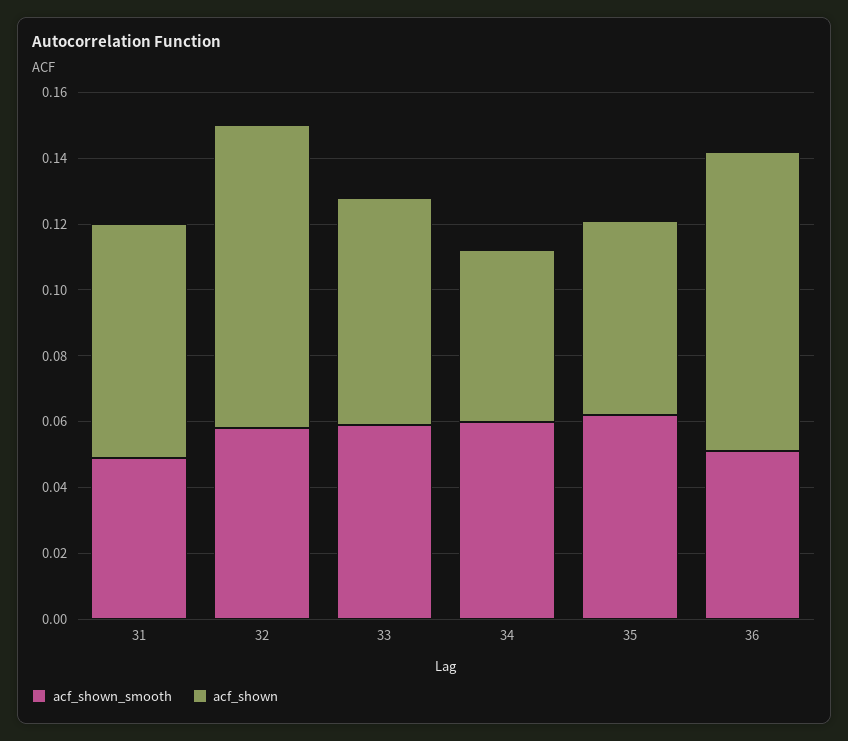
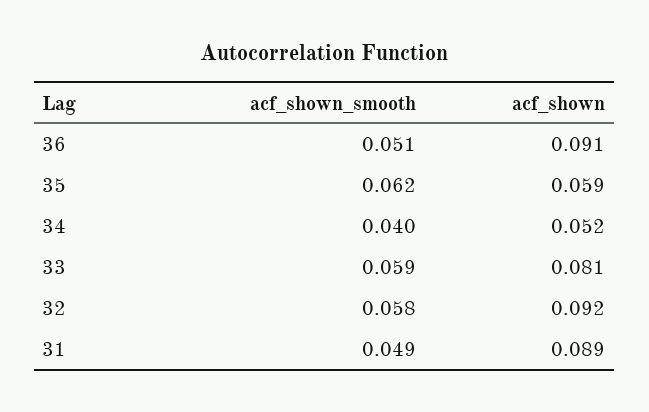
acf_shown, 31: 0.07 -> 0.089
acf_shown, 33: 0.07 -> 0.081
acf_shown_smooth, 34: 0.06 -> 0.04

